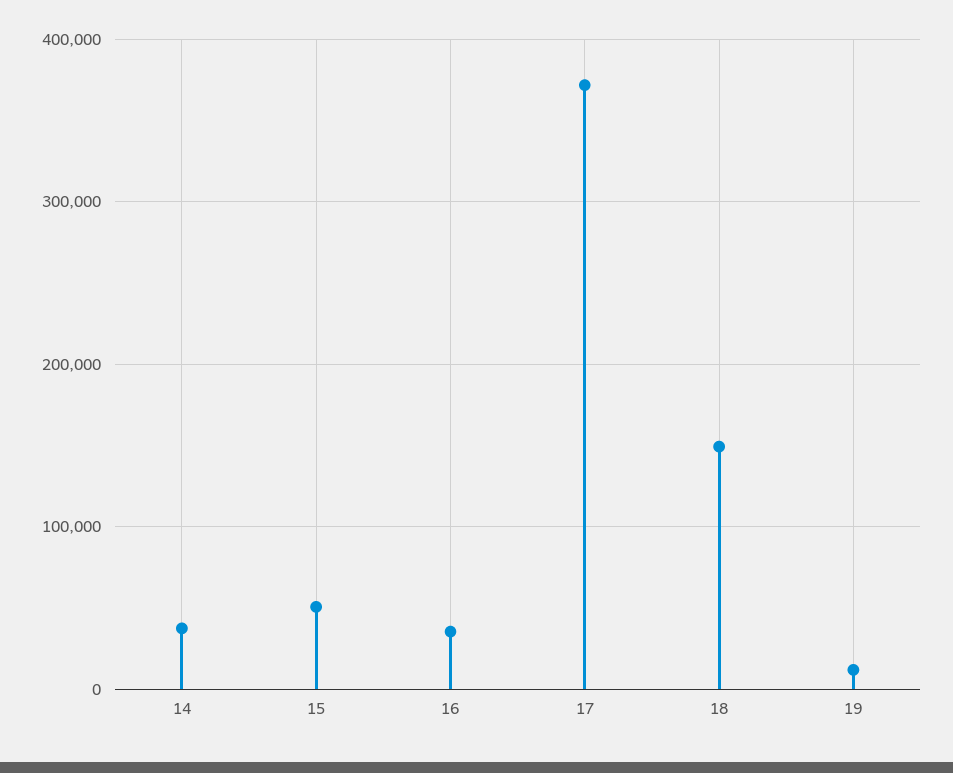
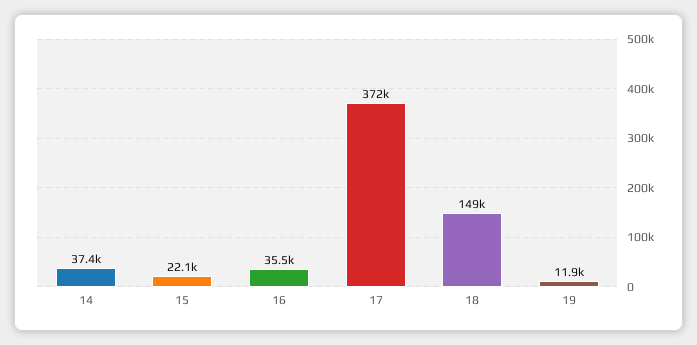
15: 50000 -> 22100

